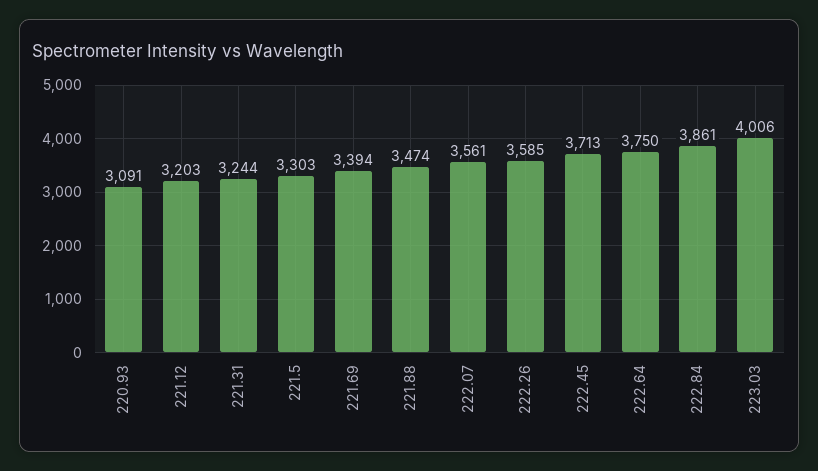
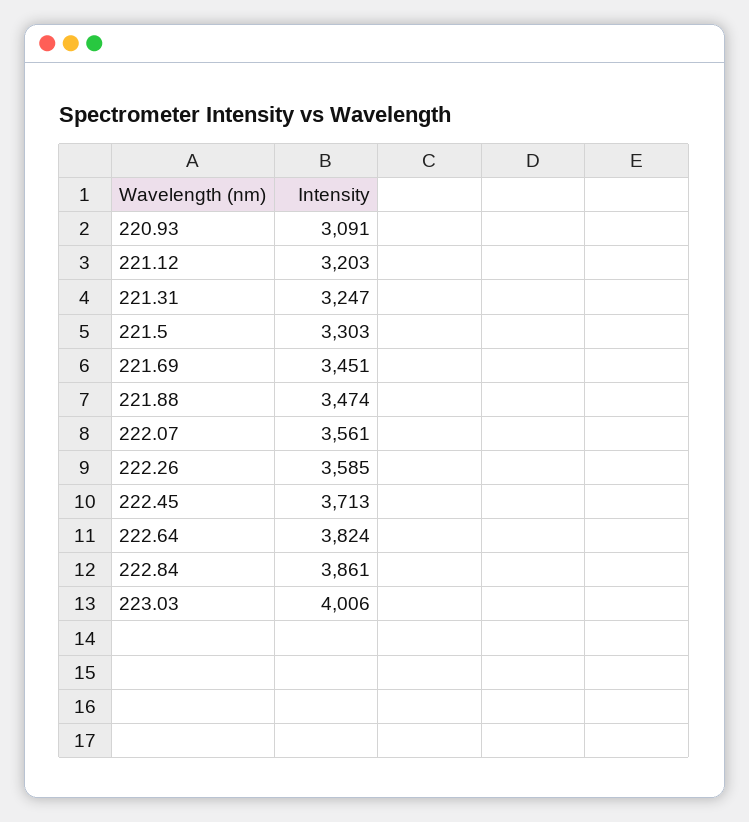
221.31: 3244 -> 3247
221.69: 3394 -> 3451
222.64: 3750 -> 3824

